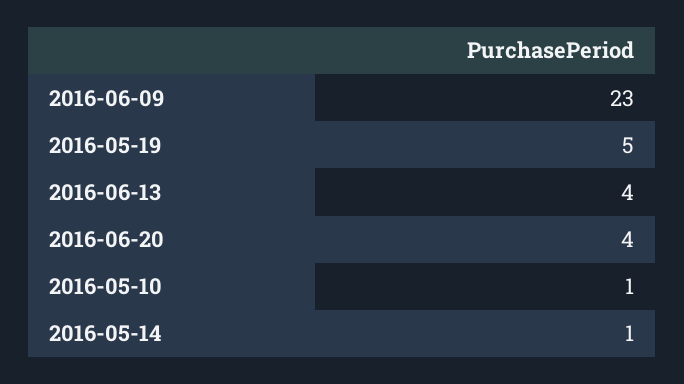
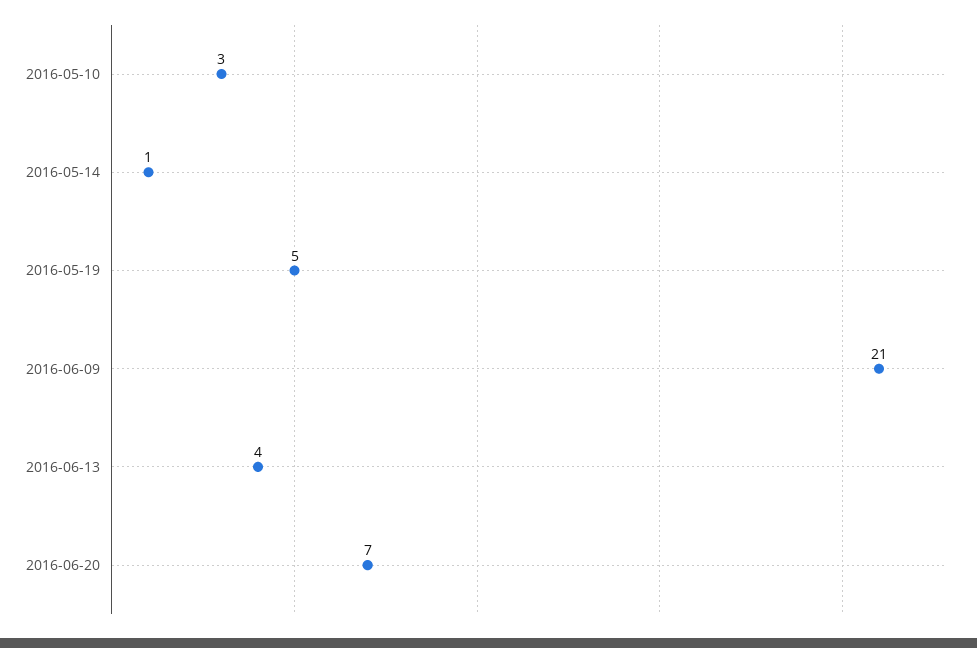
2016-06-09: 23 -> 21
2016-06-20: 4 -> 7
2016-05-10: 1 -> 3

